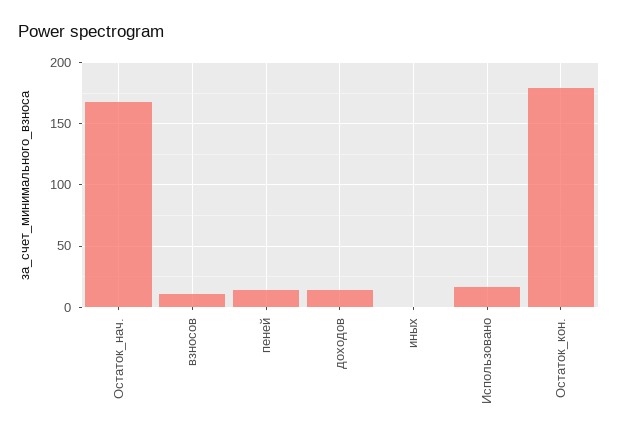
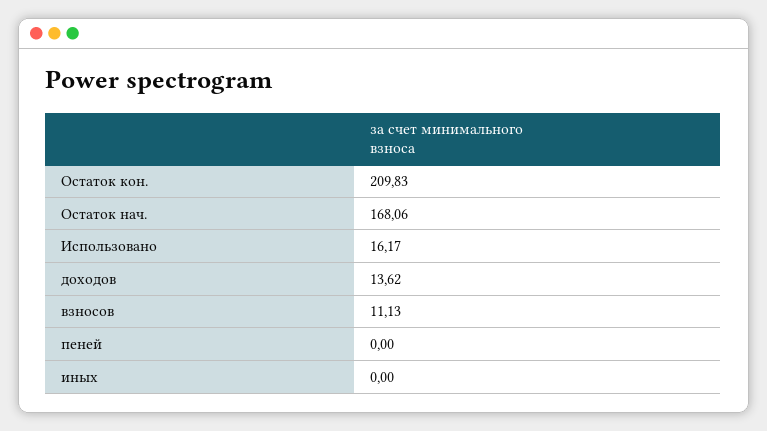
пеней: 15 -> 0
Остаток_кон.: 180 -> 209.83

